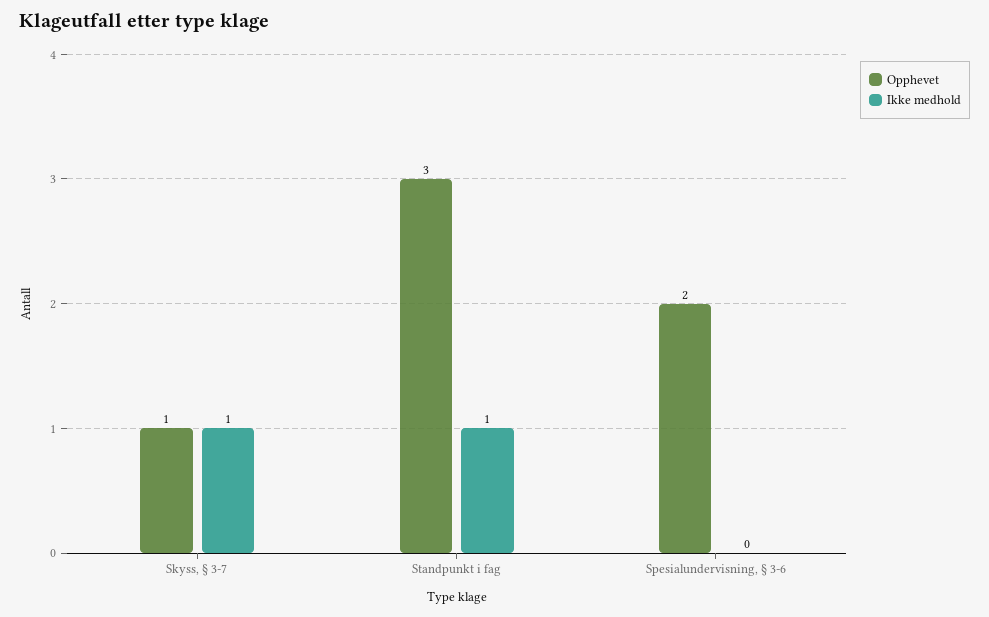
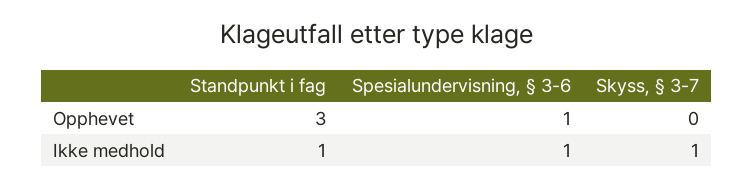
Opphevet, Skyss, § 3-7: 1 -> 0
Opphevet, Spesialundervisning, § 3-6: 2 -> 1
Ikke medhold, Spesialundervisning, § 3-6: 0 -> 1

